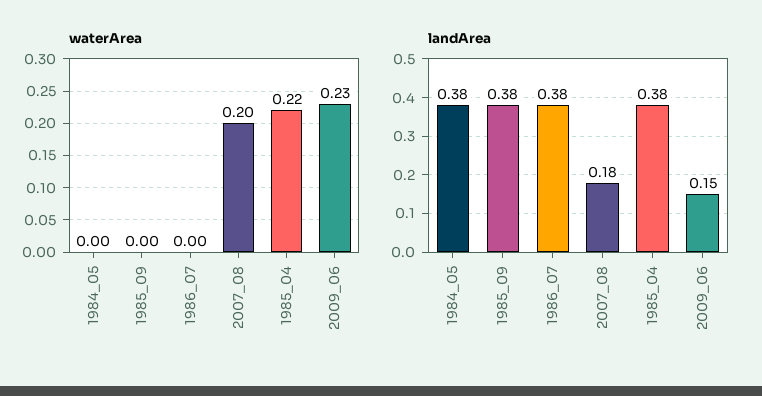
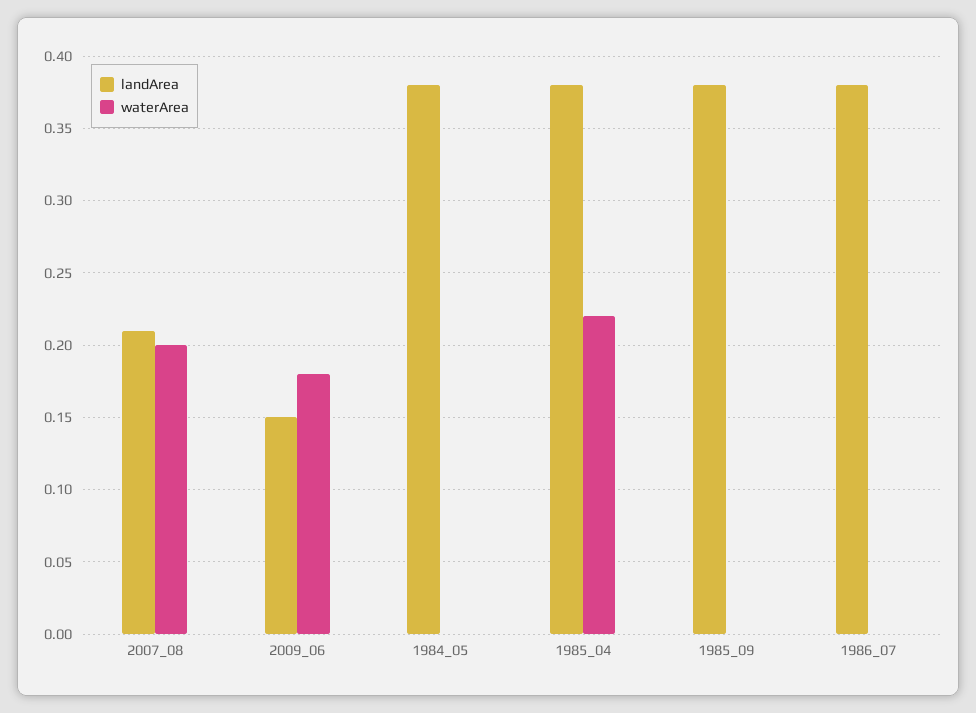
waterArea, 2009_06: 0.23 -> 0.18
landArea, 2007_08: 0.18 -> 0.21

